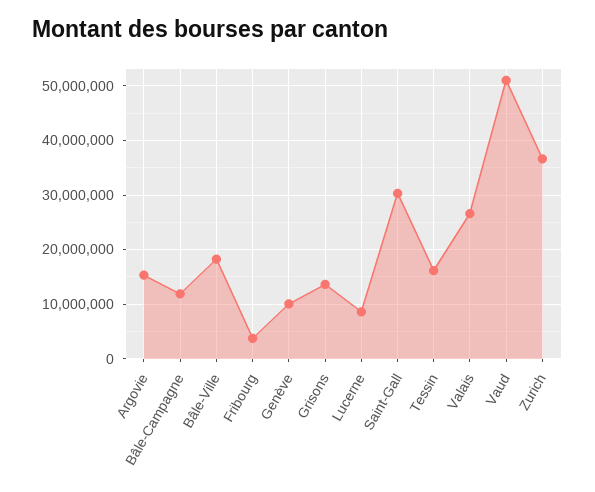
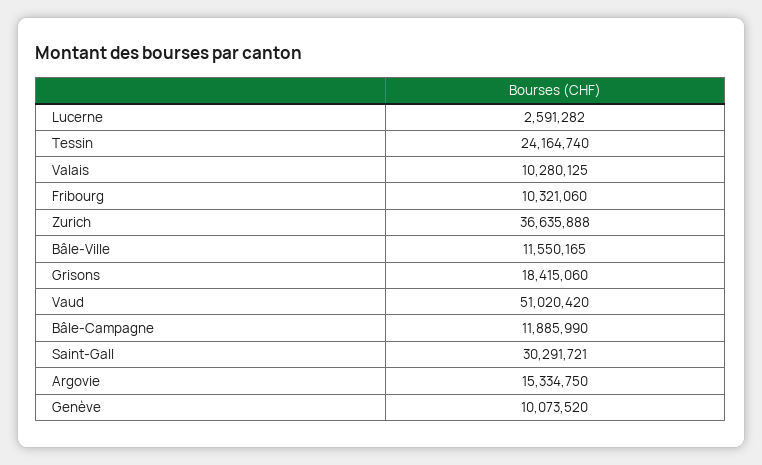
Bâle-Ville: 18000000 -> 11550165
Fribourg: 4000000 -> 10321060
Grisons: 14000000 -> 18415060
Lucerne: 8000000 -> 2591282
Tessin: 16000000 -> 24164740
Valais: 26000000 -> 10280125

